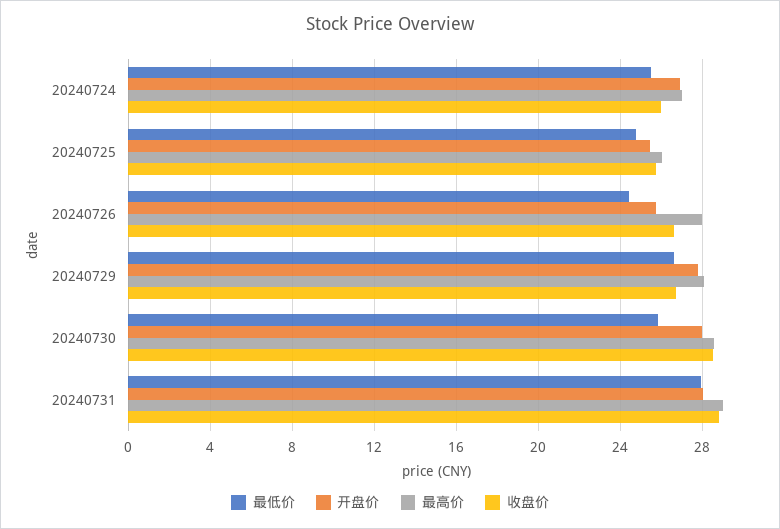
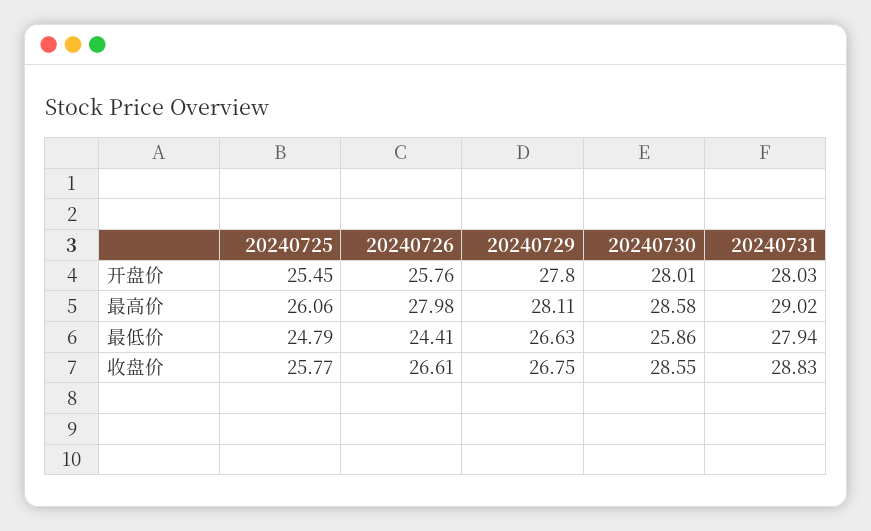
最低价, 20240724: 25.5 -> none
开盘价, 20240724: 27 -> none
最高价, 20240724: 27 -> none
收盘价, 20240724: 26 -> none

